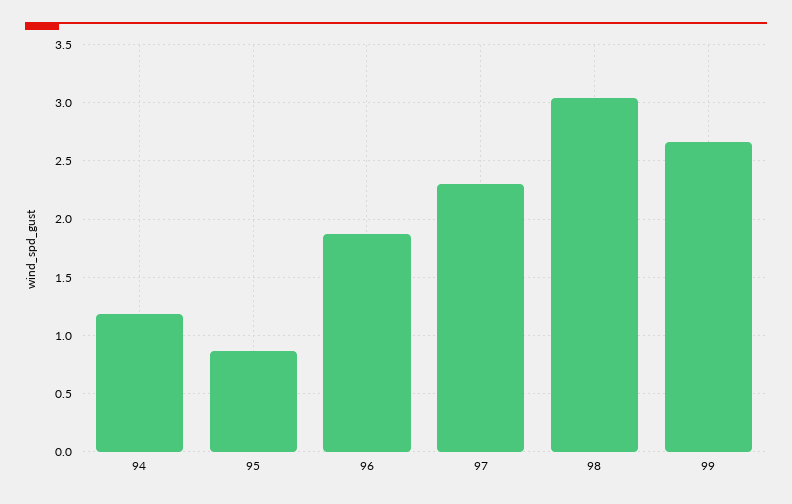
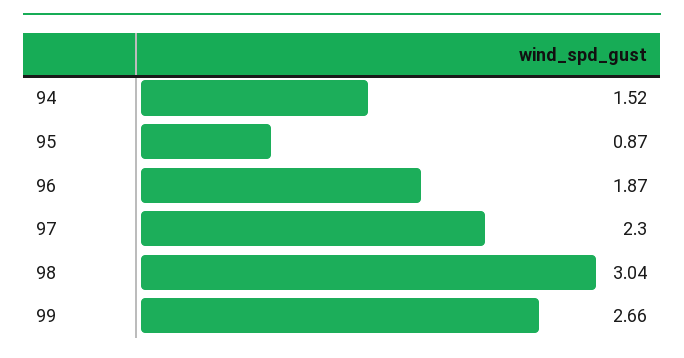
94: 1.2 -> 1.52

